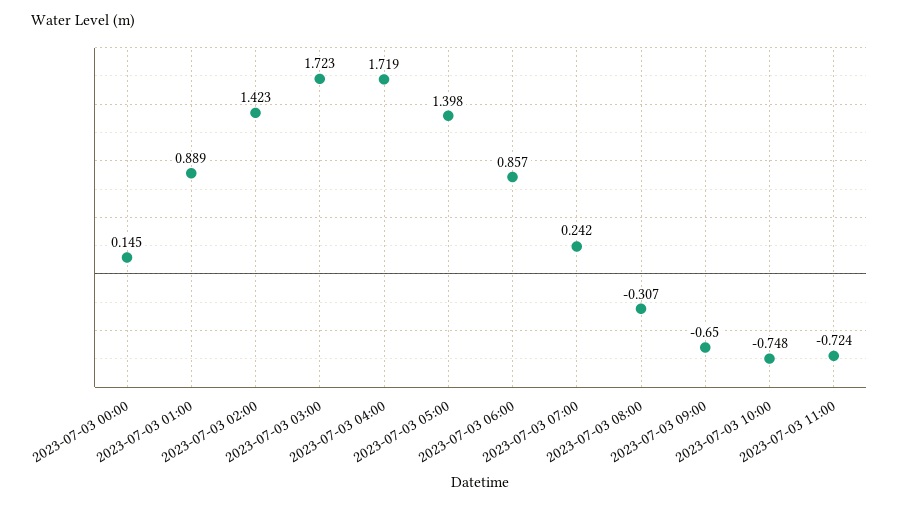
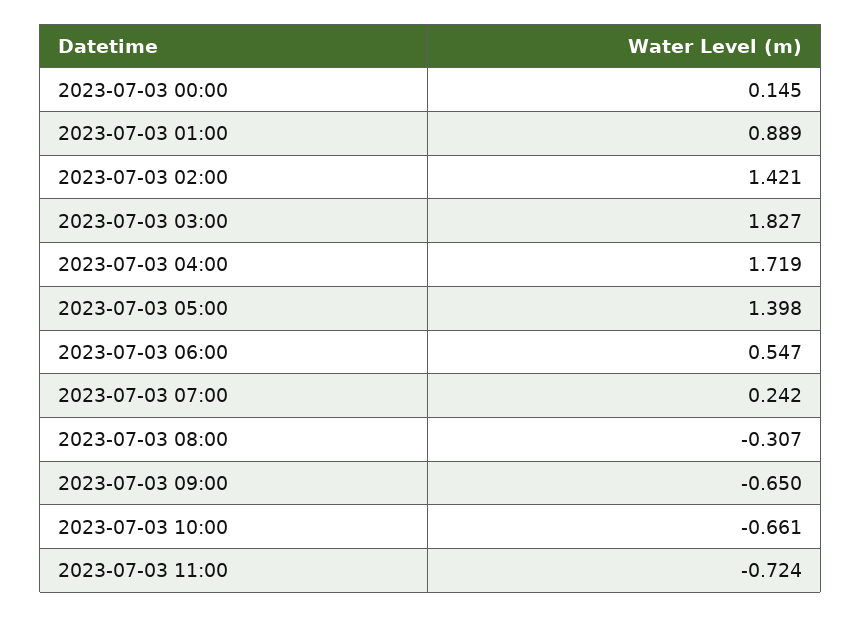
2023-07-03 02:00: 1.423 -> 1.421
2023-07-03 03:00: 1.723 -> 1.827
2023-07-03 06:00: 0.857 -> 0.547
2023-07-03 10:00: -0.748 -> -0.661

